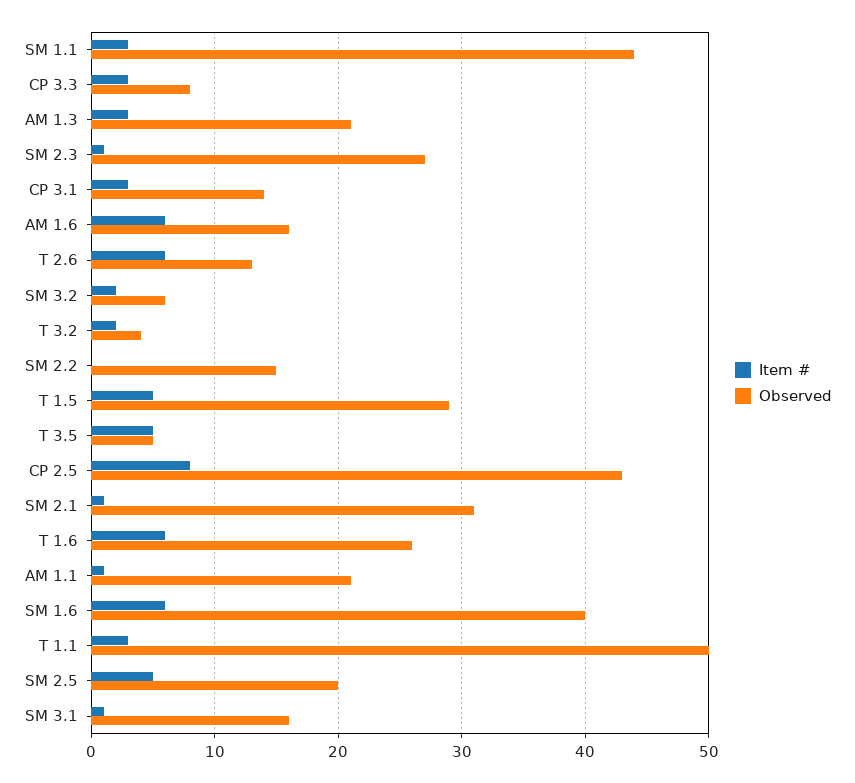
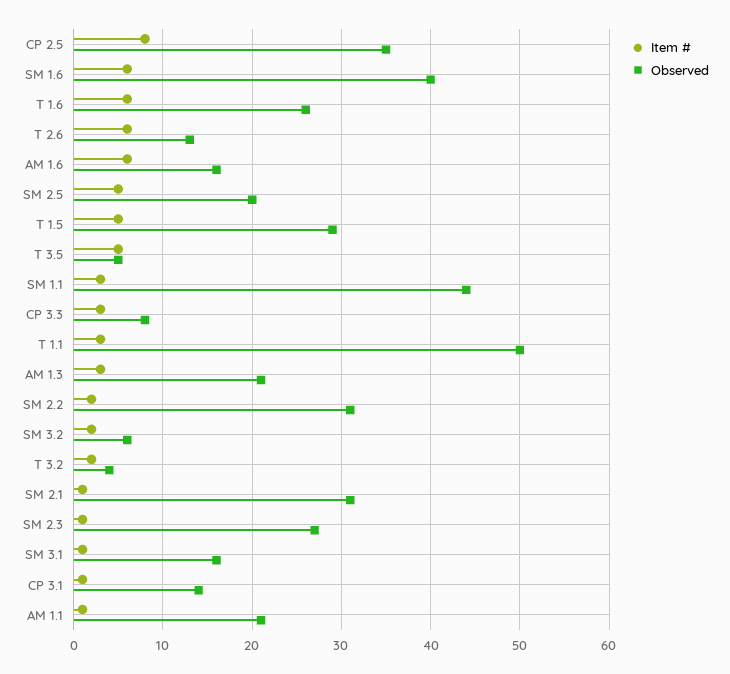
Item #, CP 3.1: 3 -> 1
Item #, SM 2.2: 0 -> 2
Observed, SM 2.2: 15 -> 31
Observed, CP 2.5: 43 -> 35

